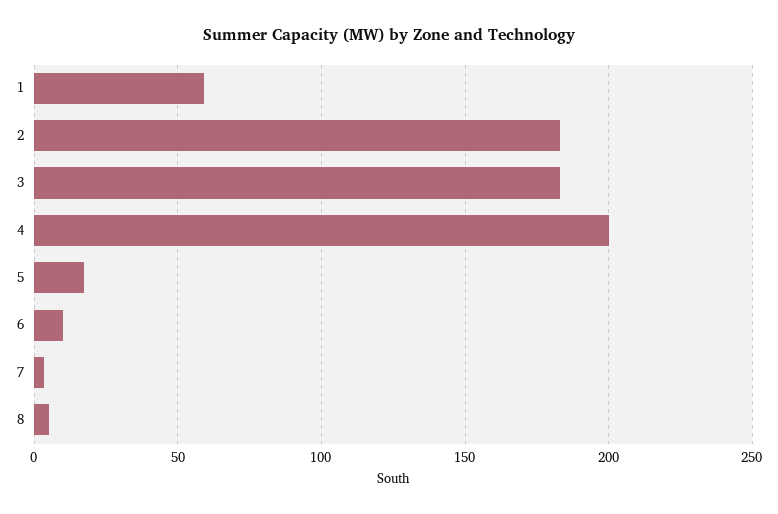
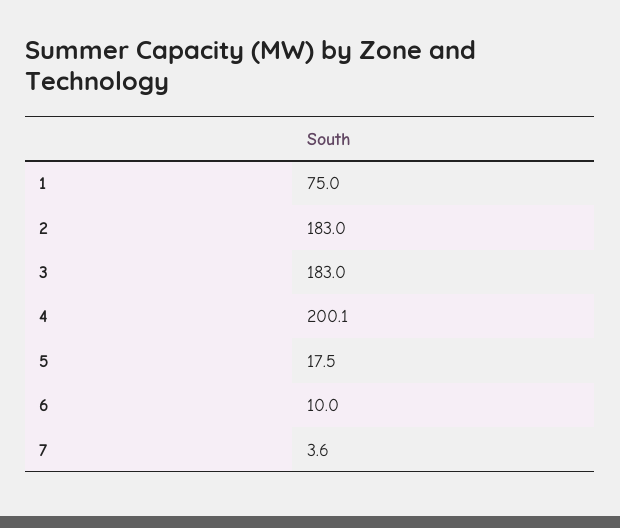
1: 60 -> 75
8: 5 -> none

